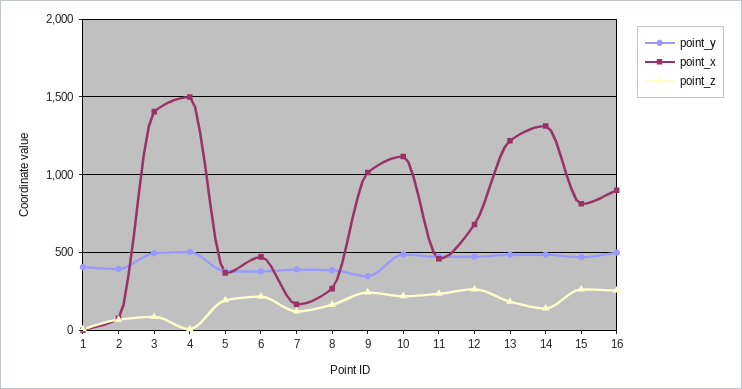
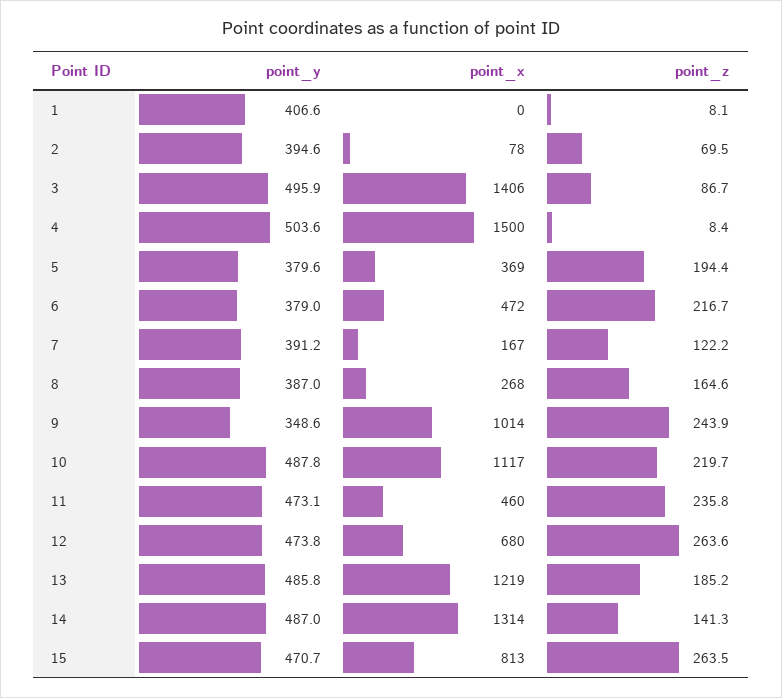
point_y, 16: 500 -> none
point_x, 16: 900 -> none
point_z, 16: 250 -> none

